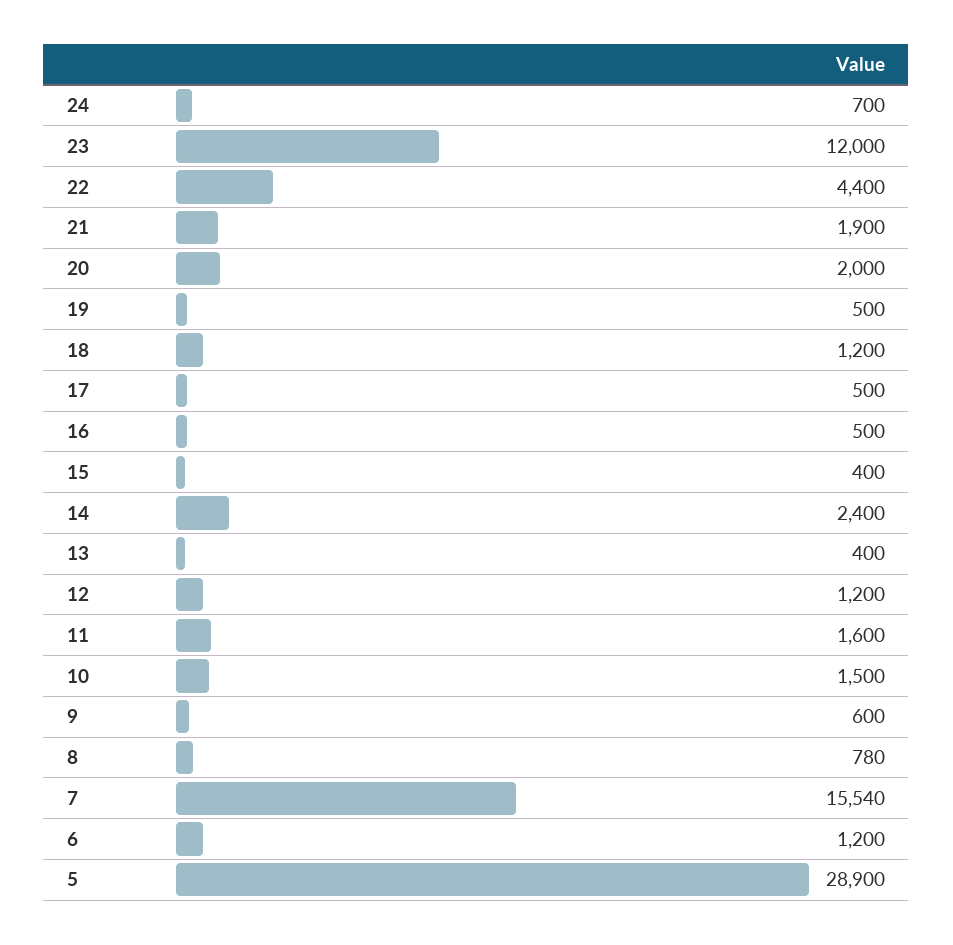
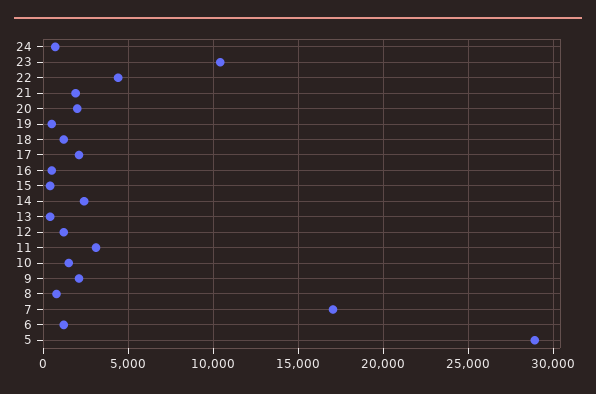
23: 12000 -> 10500
17: 500 -> 2000
11: 1600 -> 3000
9: 600 -> 2000
7: 15540 -> 17000

